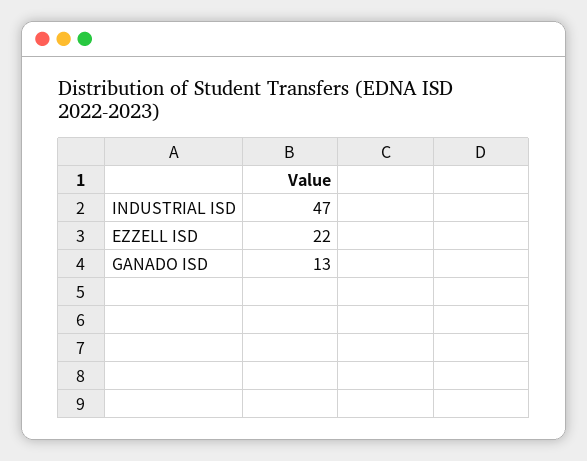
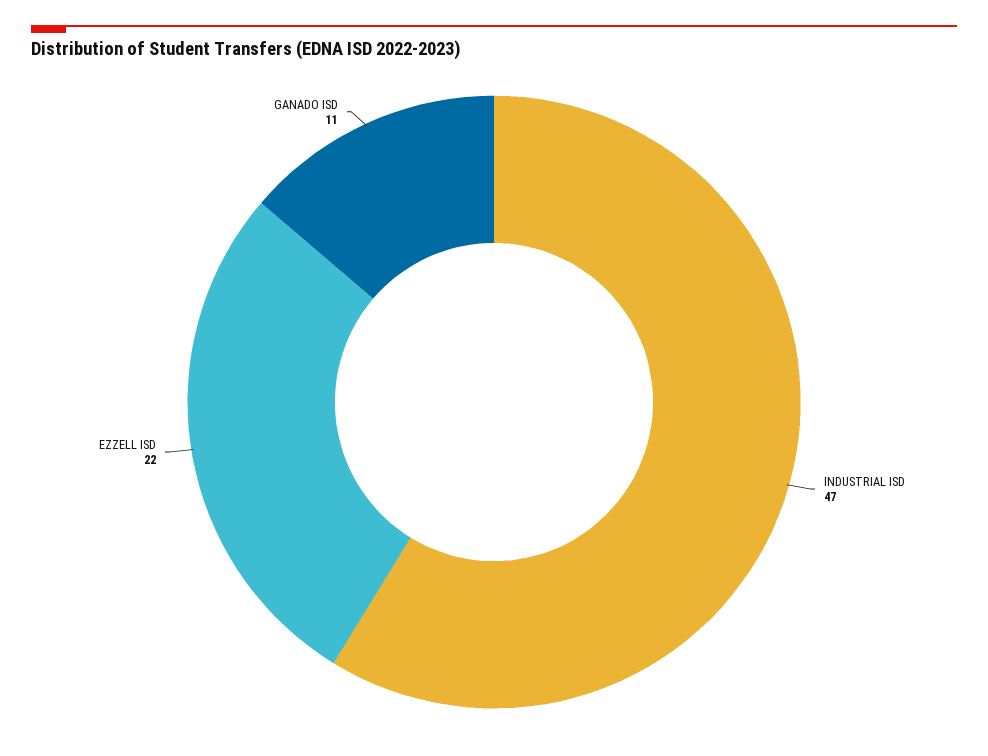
GANADO ISD: 13 -> 11

